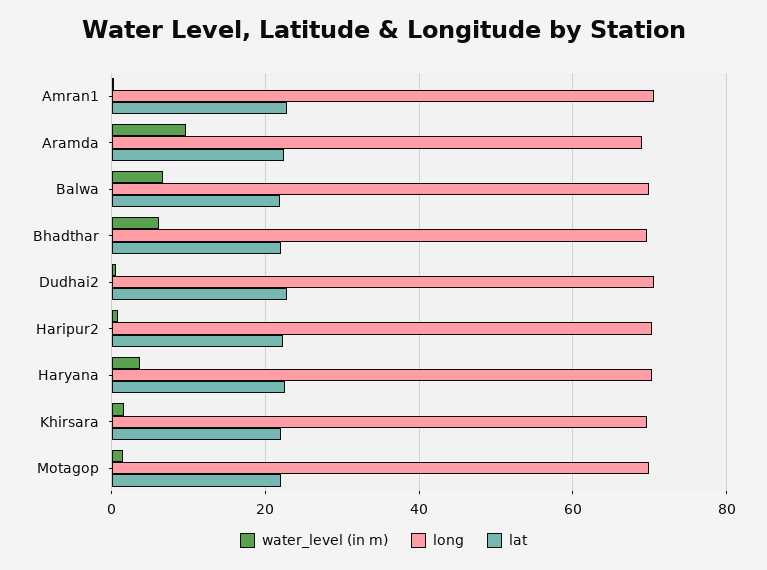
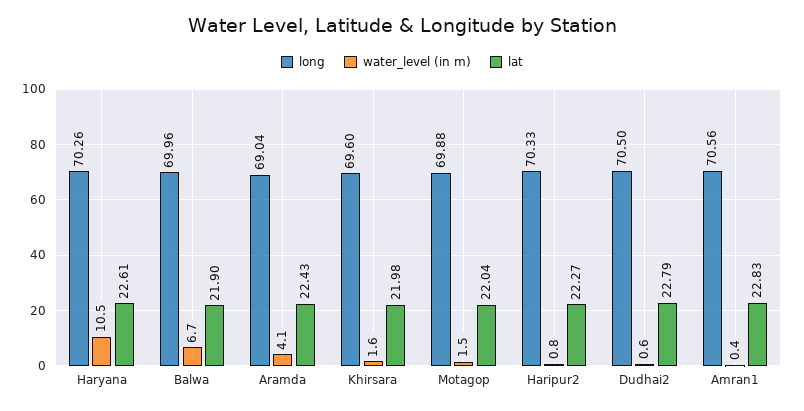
water_level (in m), Aramda: 10 -> 4.1
water_level (in m), Bhadthar: 6 -> none
long, Bhadthar: 70 -> none
lat, Bhadthar: 22 -> none
water_level (in m), Haryana: 4 -> 10.5

